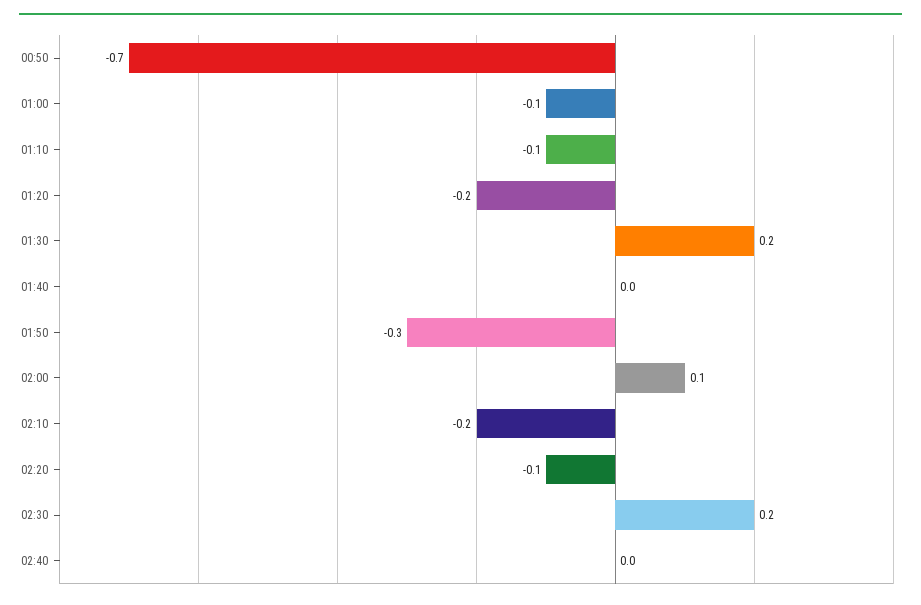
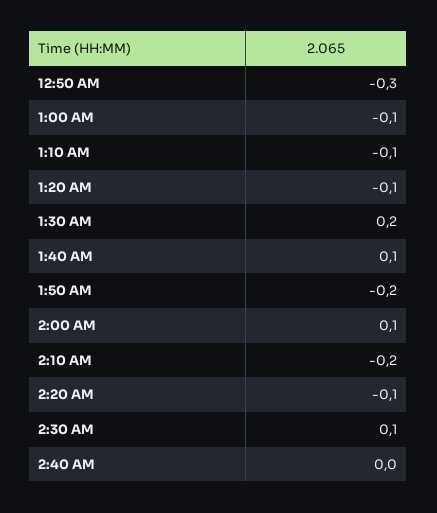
00:50: -0.7 -> -0.3
01:20: -0.2 -> -0.1
01:40: 0 -> 0.1
01:50: -0.3 -> -0.2
02:30: 0.2 -> 0.1

